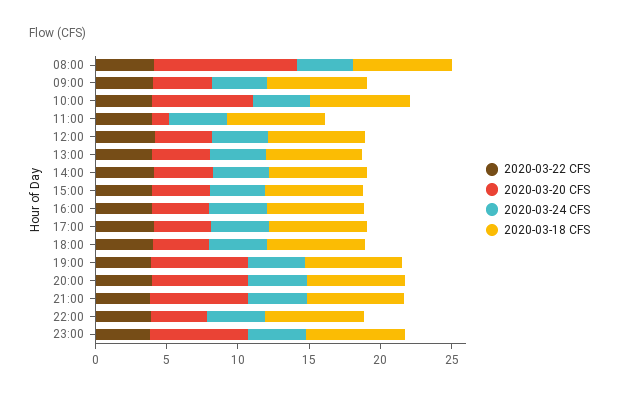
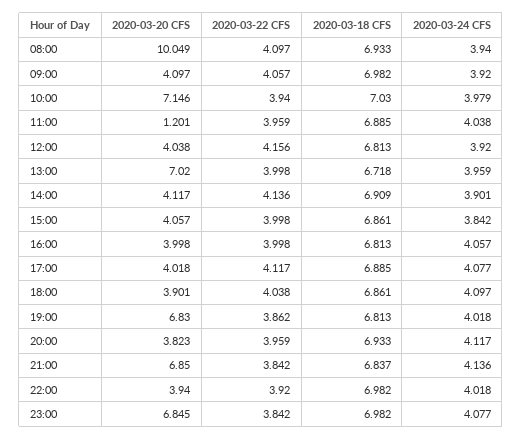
2020-03-20 CFS, 13:00: 4 -> 7.02
2020-03-20 CFS, 20:00: 7 -> 3.823

